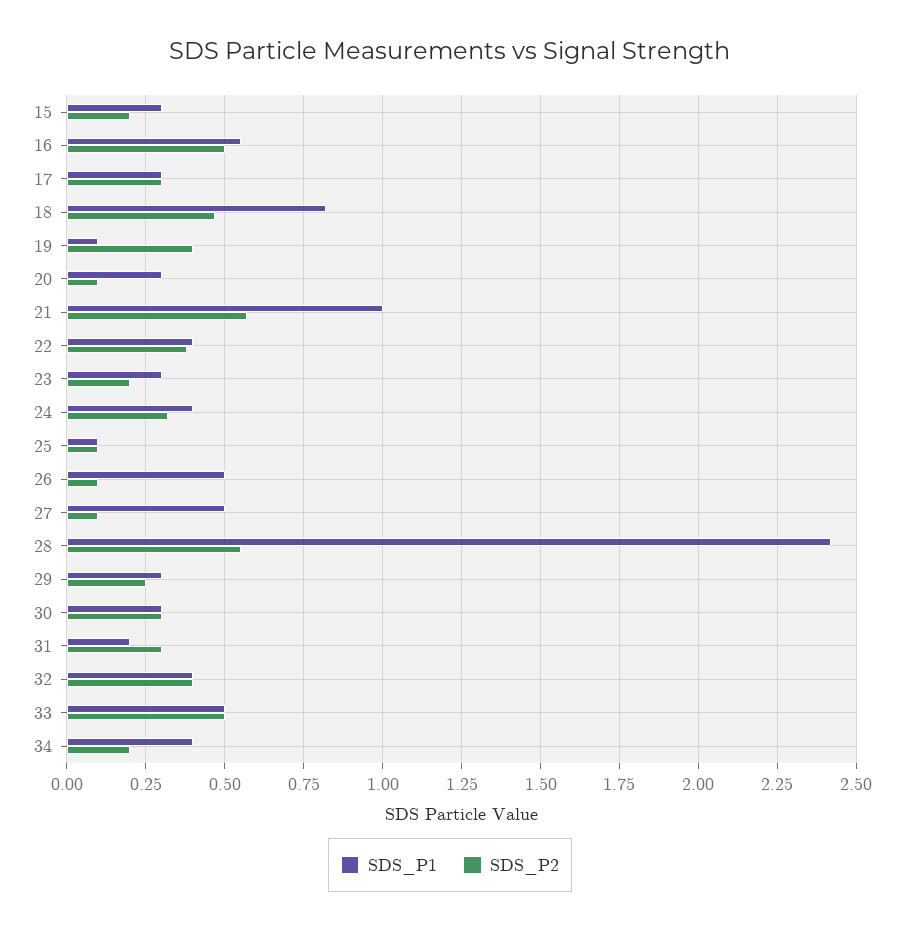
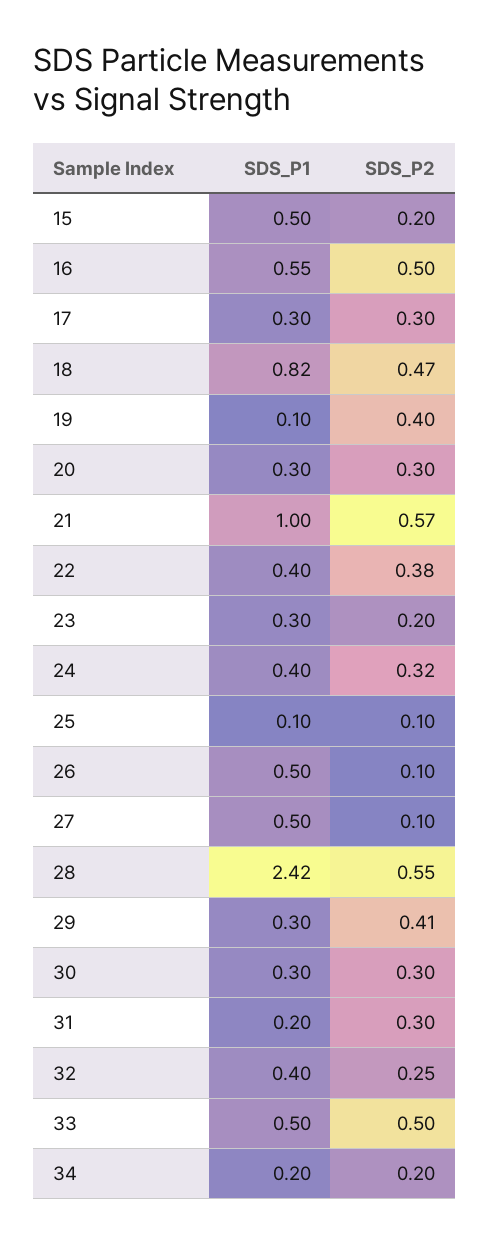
SDS_P1, 15: 0.3 -> 0.5
SDS_P2, 20: 0.1 -> 0.3
SDS_P2, 29: 0.25 -> 0.41
SDS_P2, 32: 0.4 -> 0.25
SDS_P1, 34: 0.4 -> 0.2

